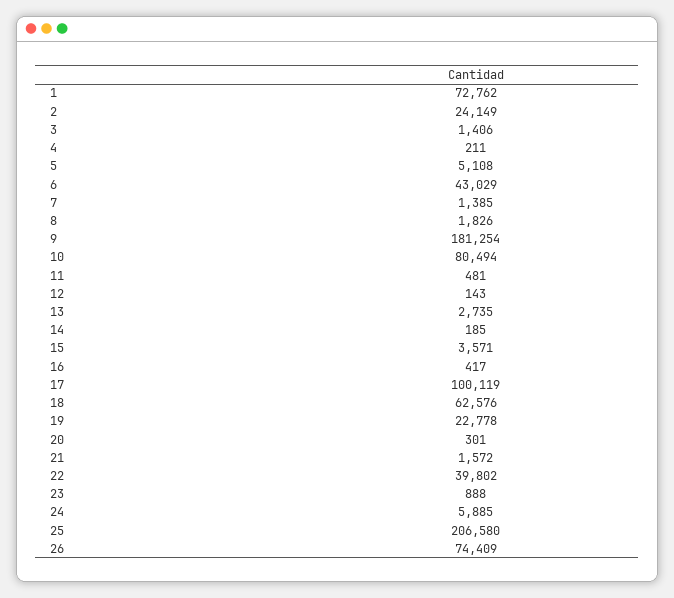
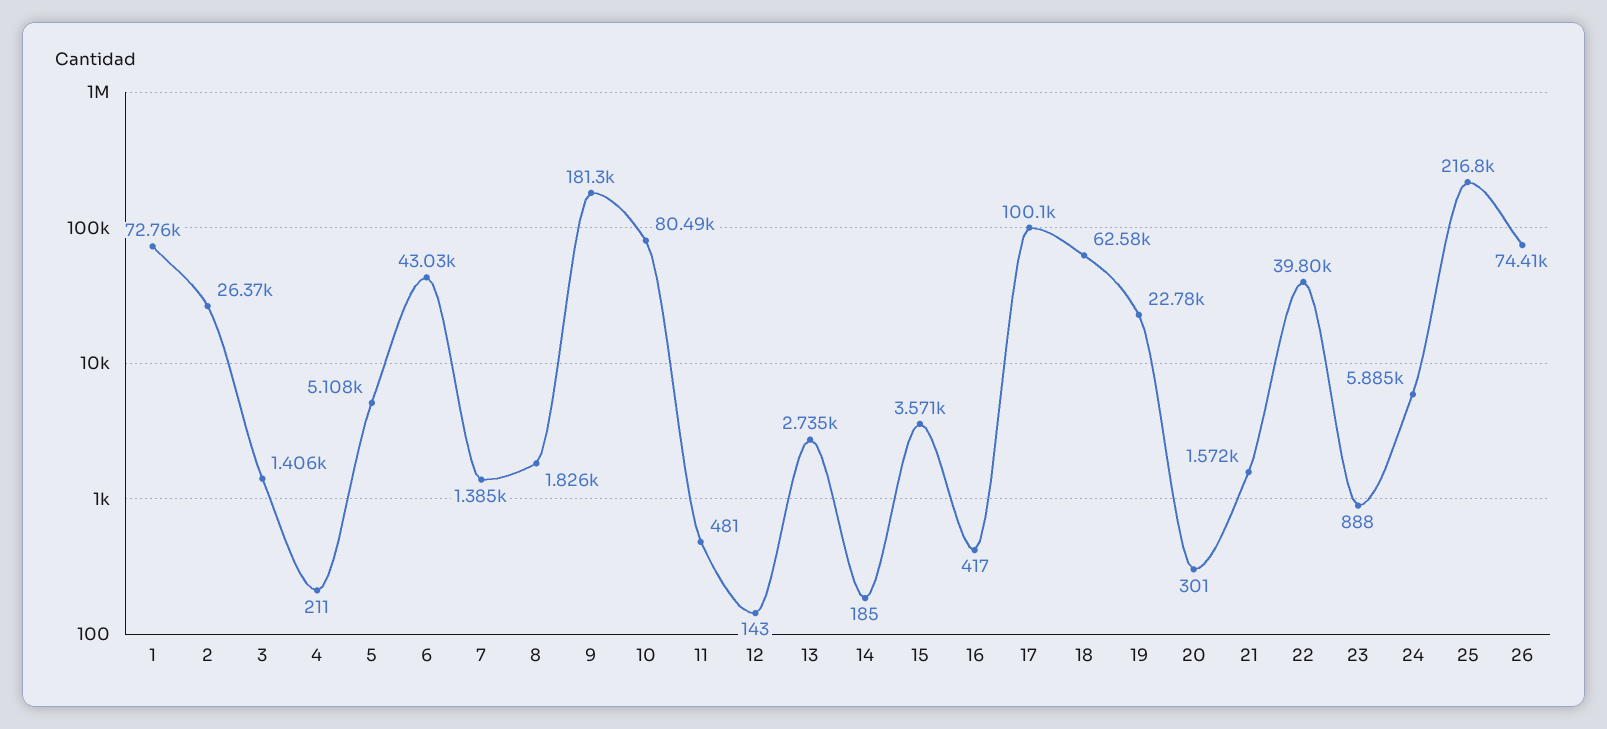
2: 24149 -> 26370
25: 206580 -> 216800

